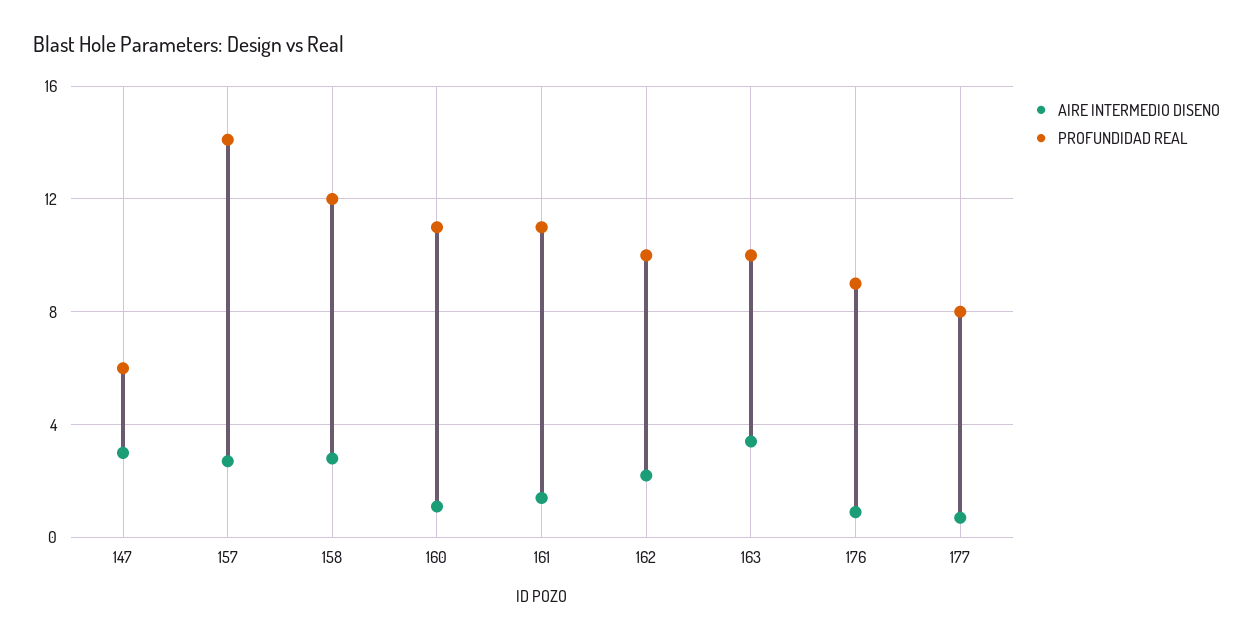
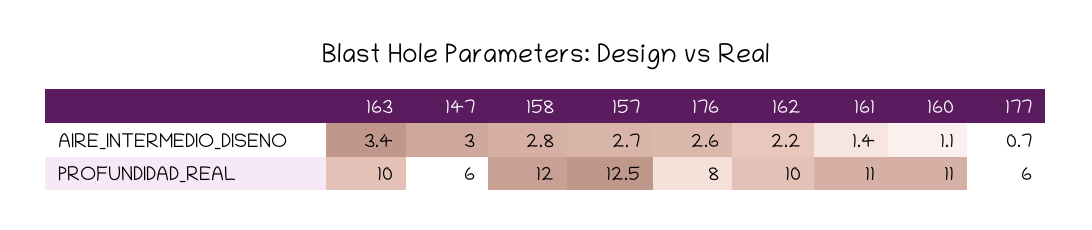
PROFUNDIDAD REAL, 157: 14 -> 12.5
AIRE INTERMEDIO DISENO, 176: 1 -> 2.6
PROFUNDIDAD REAL, 176: 9 -> 8
PROFUNDIDAD REAL, 177: 8 -> 6

